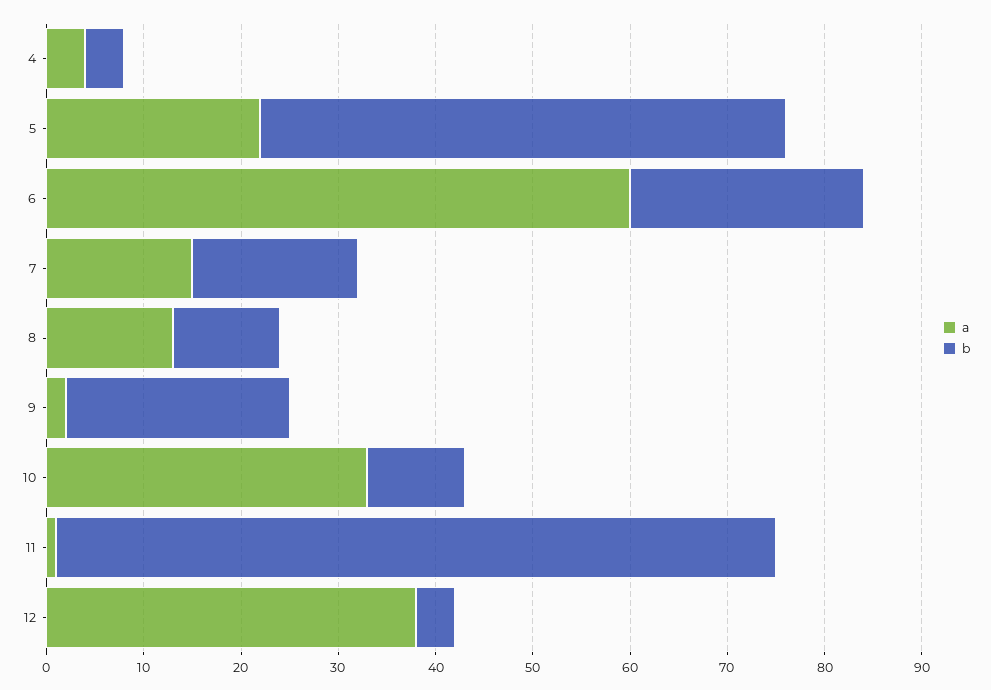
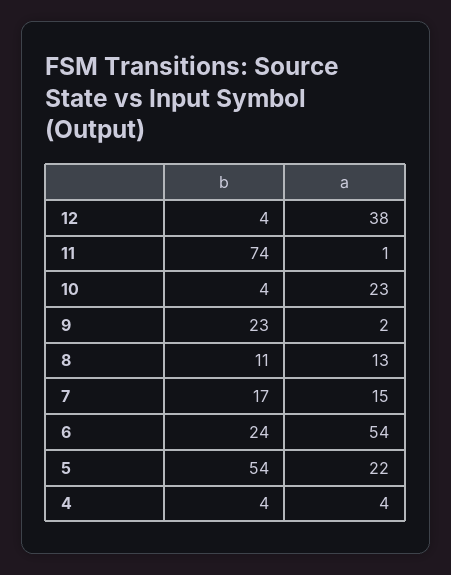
a, 6: 60 -> 54
a, 10: 33 -> 23
b, 10: 10 -> 4

